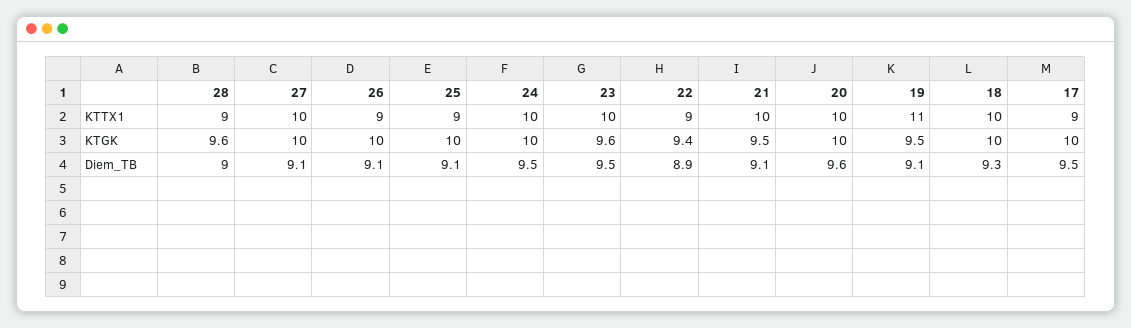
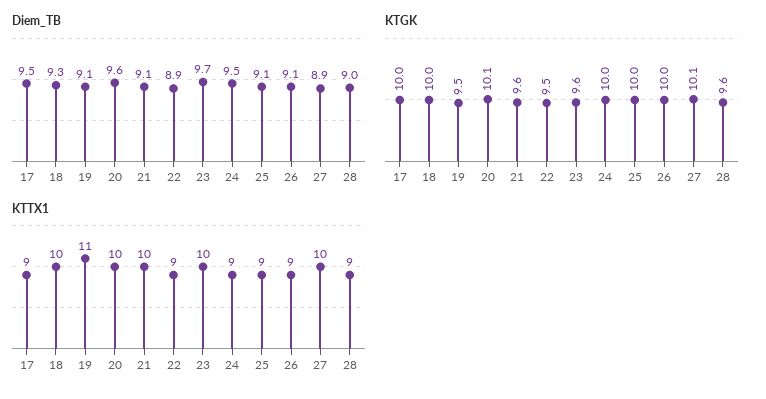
KTTX1, 24: 10 -> 9
KTGK, 27: 10 -> 10.1
KTGK, 22: 9.4 -> 9.5
KTGK, 21: 9.5 -> 9.6
KTGK, 20: 10 -> 10.1
Diem_TB, 27: 9.1 -> 8.9
Diem_TB, 23: 9.5 -> 9.7

